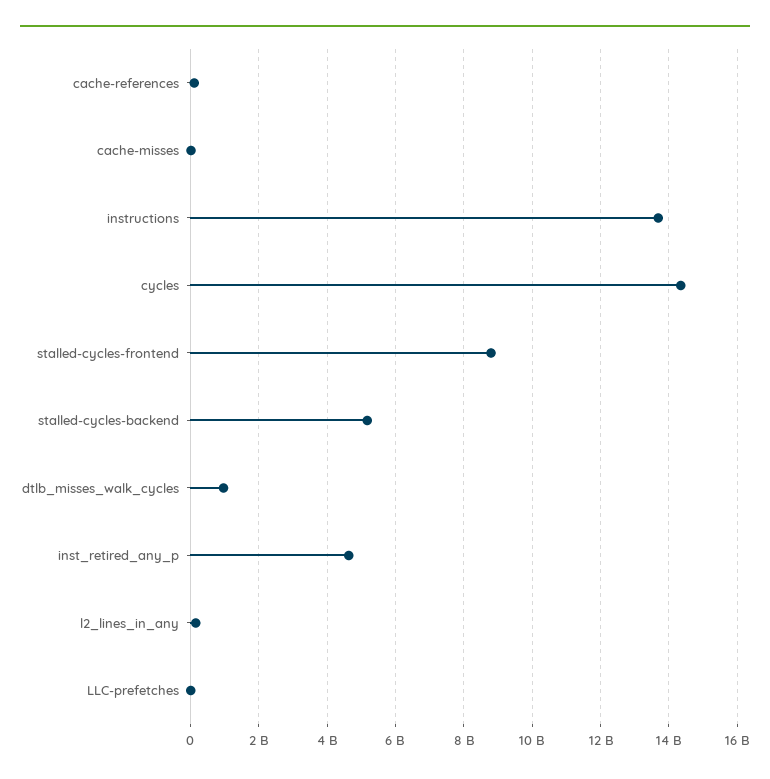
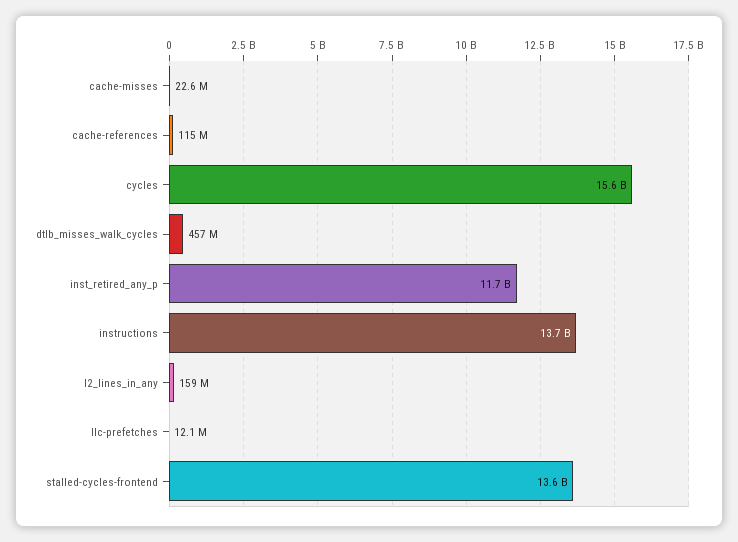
cycles: 14400000000 -> 15600000000
stalled-cycles-frontend: 8800000000 -> 13600000000
stalled-cycles-backend: 5200000000 -> none
dtlb_misses_walk_cycles: 1000000000 -> 457000000
inst_retired_any_p: 4600000000 -> 11700000000

